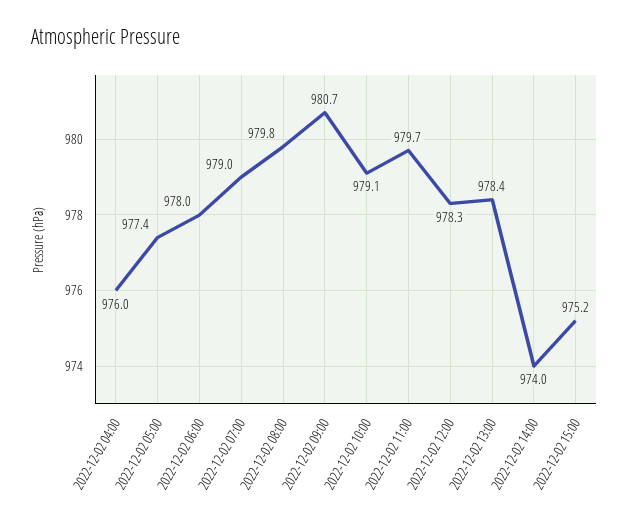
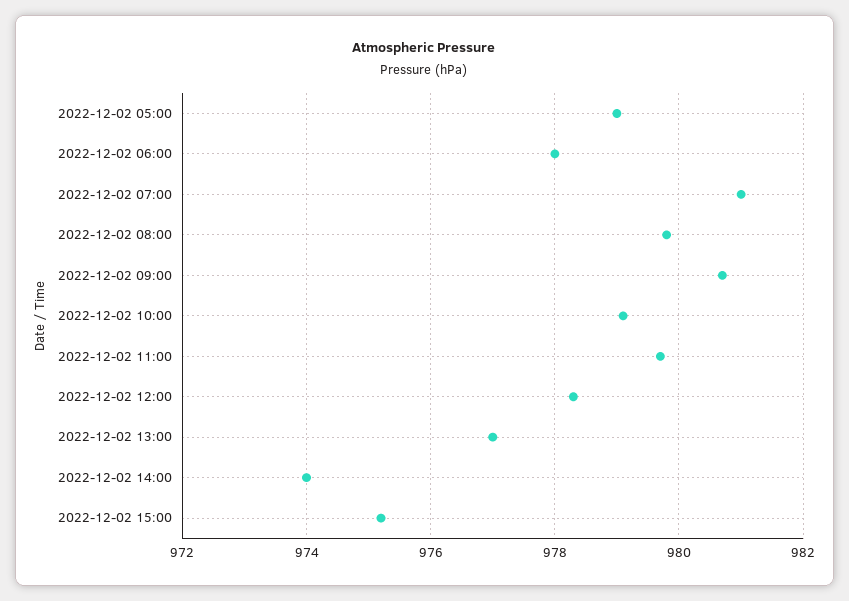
2022-12-02 04:00: 976 -> none
2022-12-02 05:00: 977.4 -> 979
2022-12-02 07:00: 979 -> 981
2022-12-02 13:00: 978.4 -> 977

